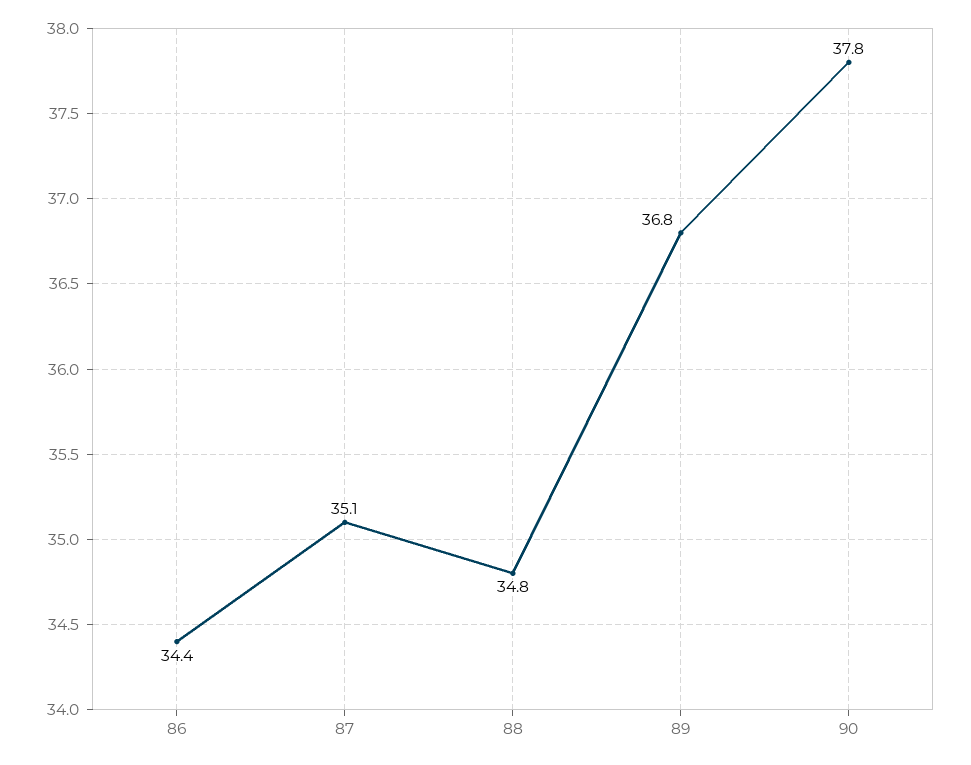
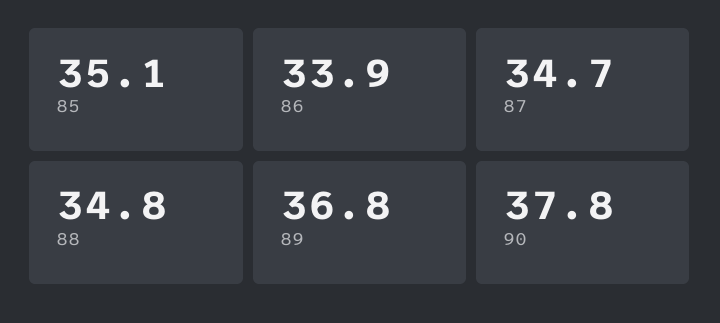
86: 34.4 -> 33.9
87: 35.1 -> 34.7
85: none -> 35.1

